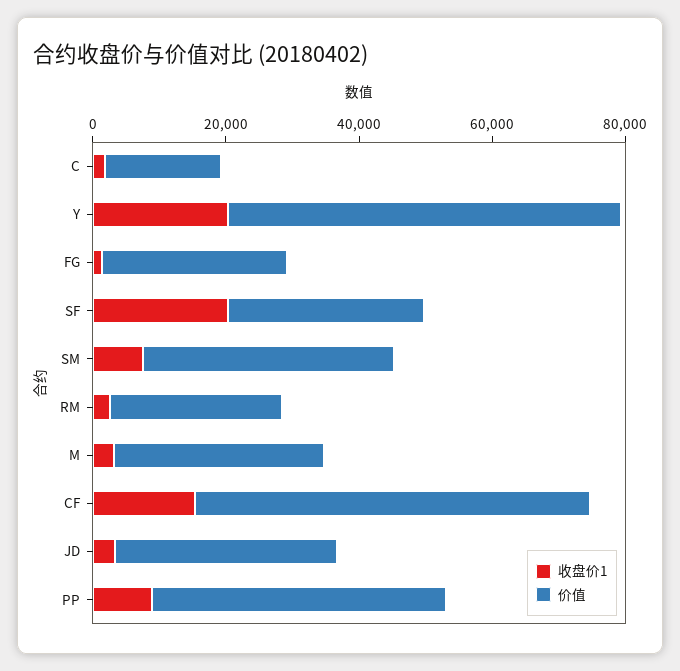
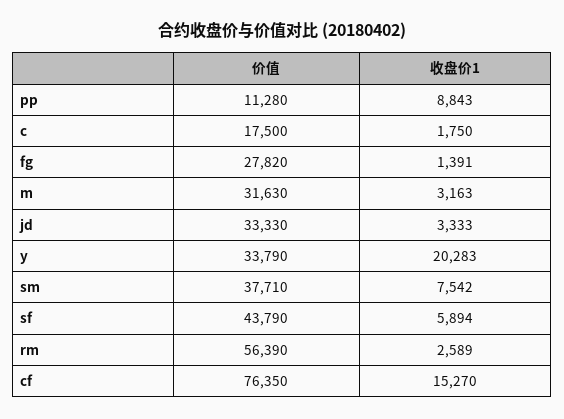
价值, Y: 60000 -> 33790
收盘价1, SF: 20000 -> 5894
价值, SF: 30000 -> 43790
价值, RM: 25000 -> 56390
价值, CF: 60000 -> 76350
价值, PP: 45000 -> 11280

